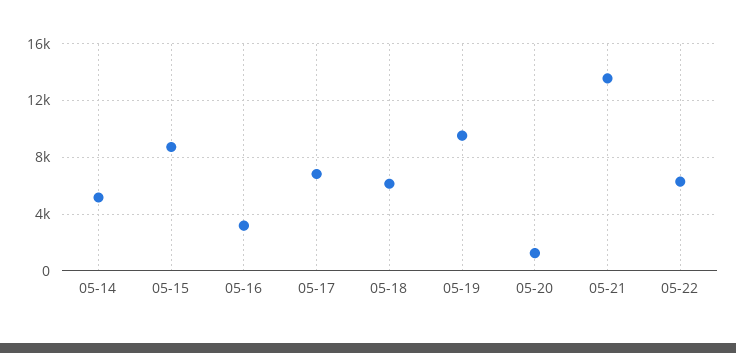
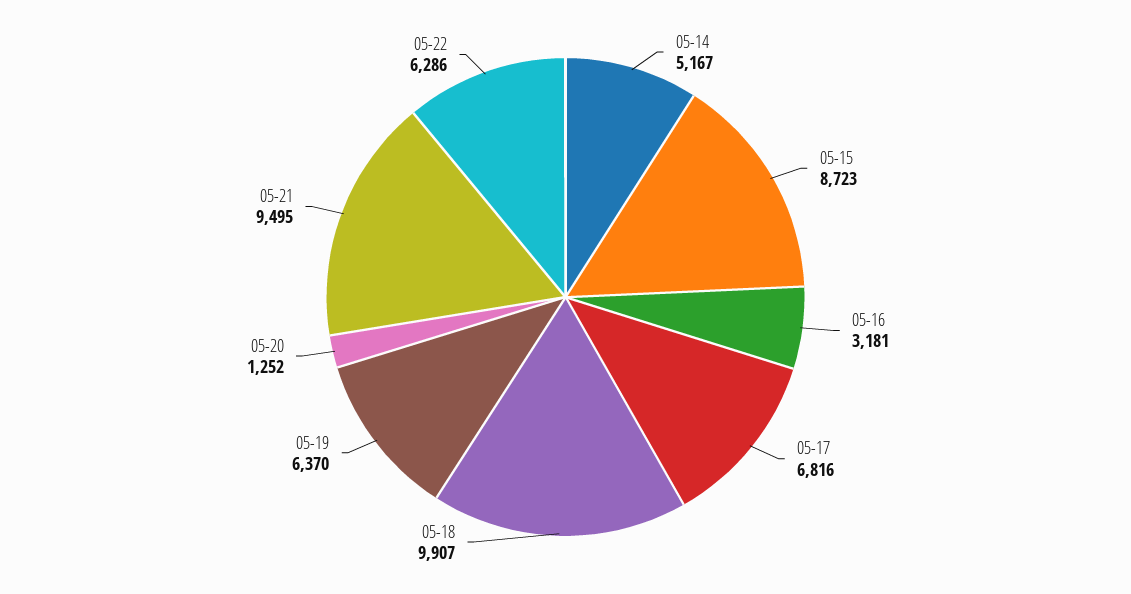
05-18: 6000 -> 9907
05-19: 9500 -> 6370
05-21: 13500 -> 9495

